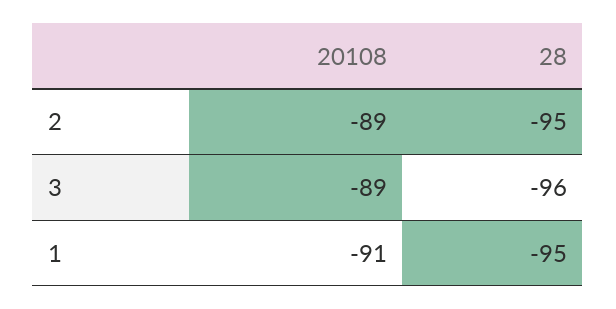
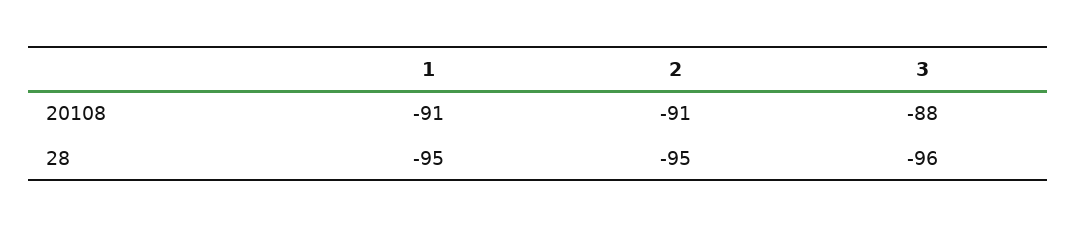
20108, 2: -89 -> -91
20108, 3: -89 -> -88

